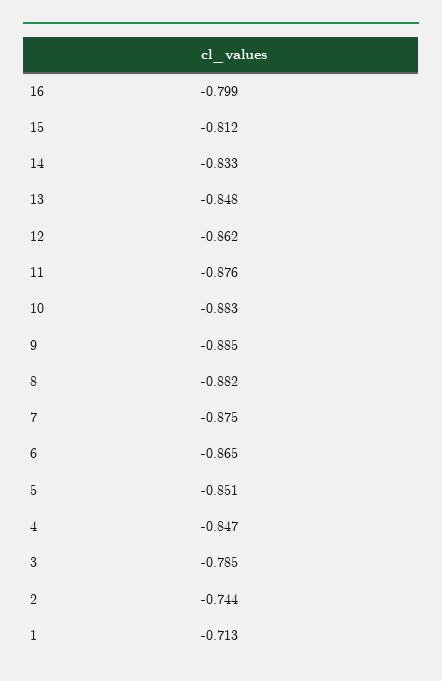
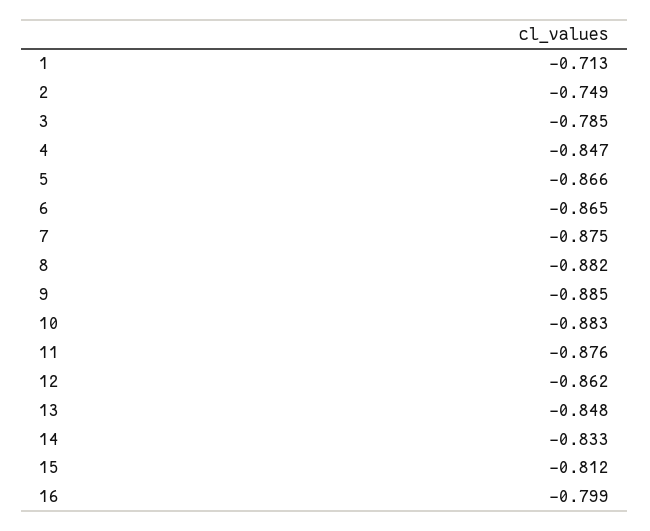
5: -0.851 -> -0.866
2: -0.744 -> -0.749

